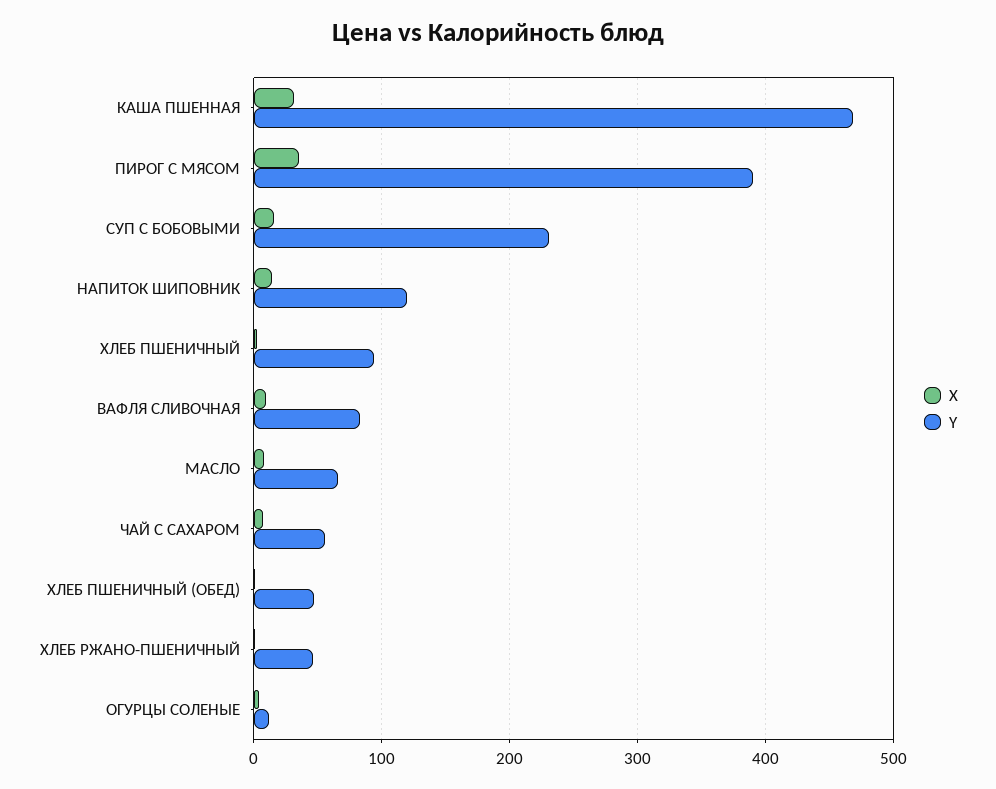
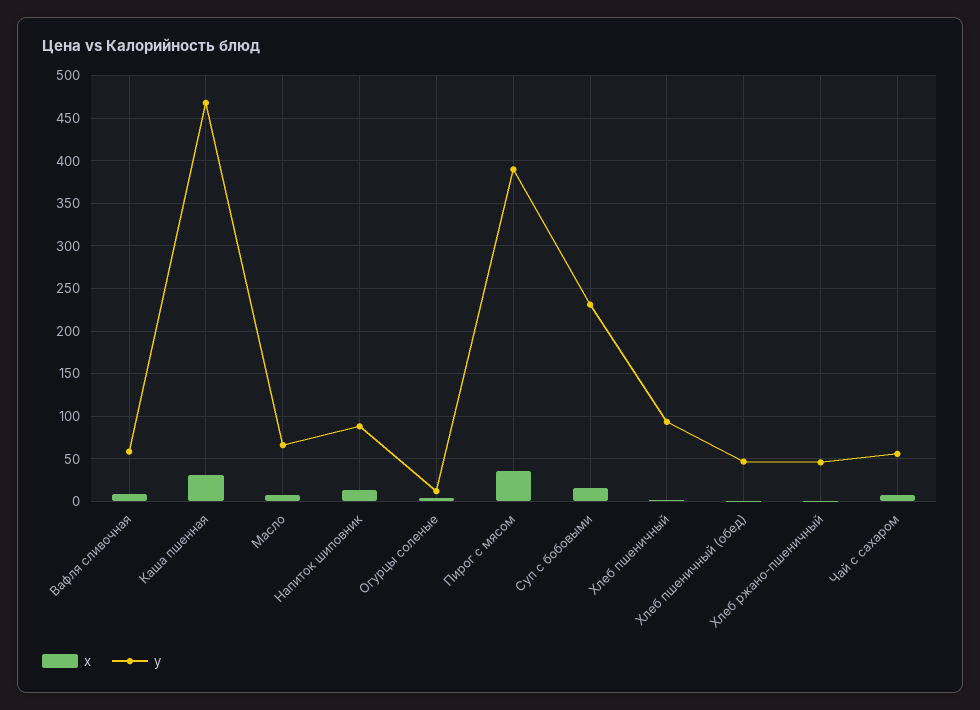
Y, НАПИТОК ШИПОВНИК: 120 -> 90
Y, ВАФЛЯ СЛИВОЧНАЯ: 80 -> 60

